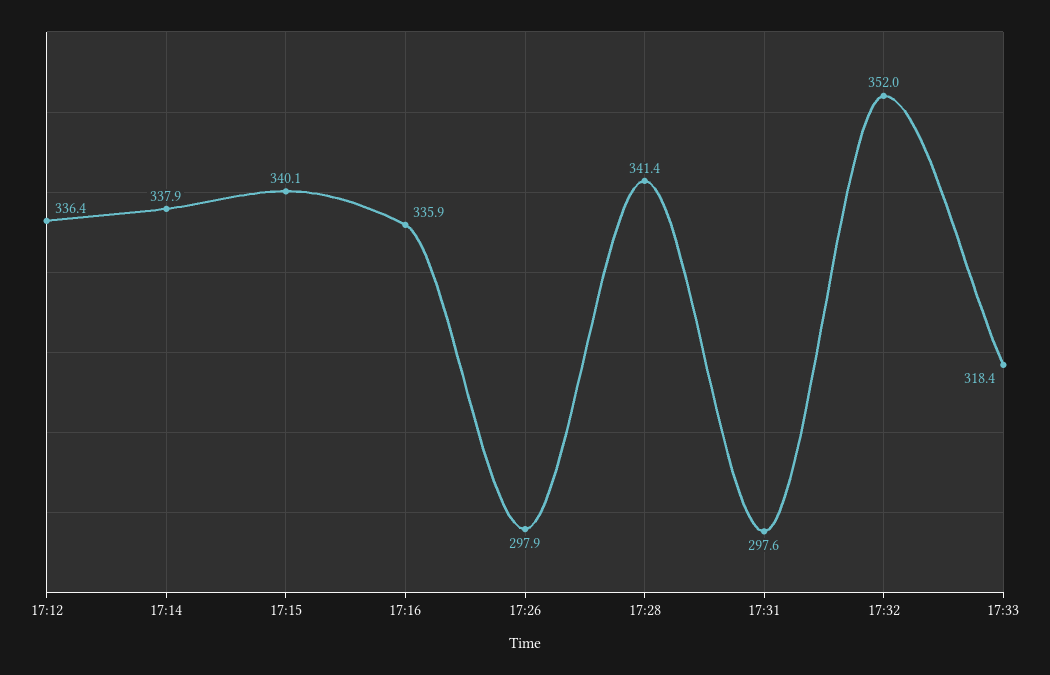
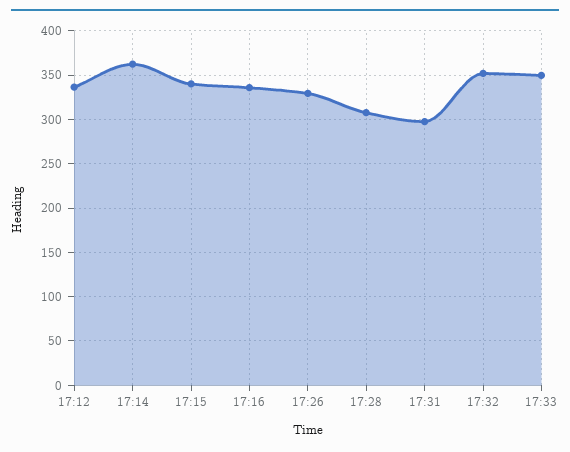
17:14: 337.9 -> 360
17:26: 297.9 -> 330
17:28: 341.4 -> 310
17:33: 318.4 -> 350

